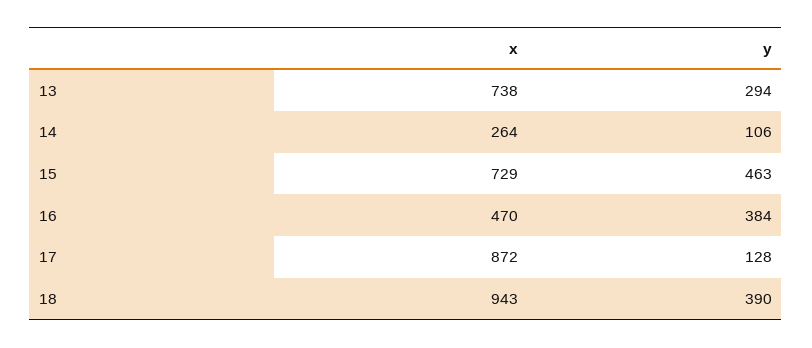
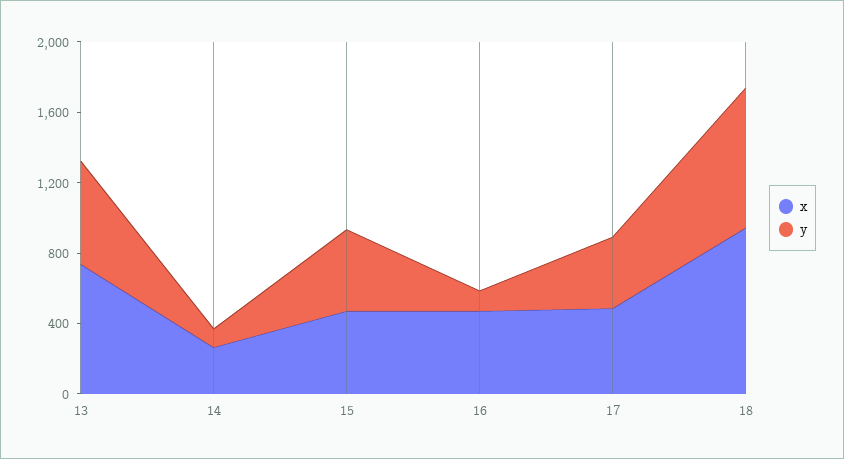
y, 13: 294 -> 600
x, 15: 729 -> 500
y, 16: 384 -> 100
x, 17: 872 -> 500
y, 17: 128 -> 400
y, 18: 390 -> 800

